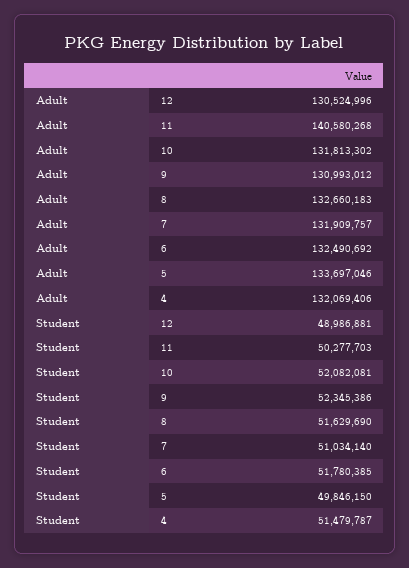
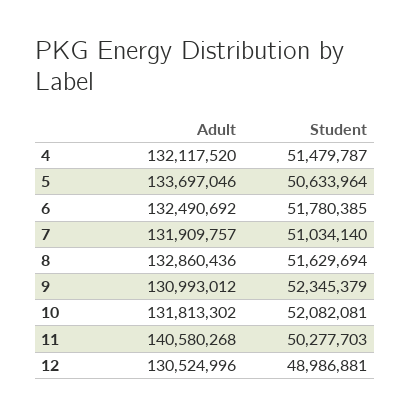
Adult, 8: 132660183 -> 132860436
Adult, 4: 132069406 -> 132117520
Student, 9: 52345386 -> 52345379
Student, 8: 51629690 -> 51629694
Student, 5: 49846150 -> 50633964

